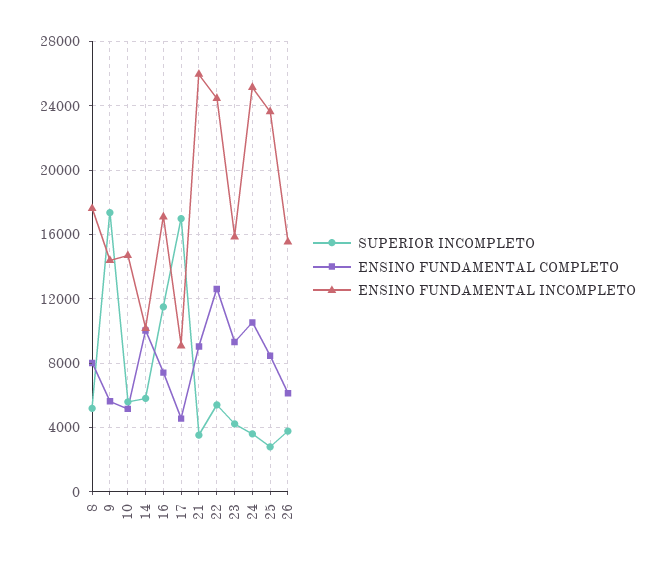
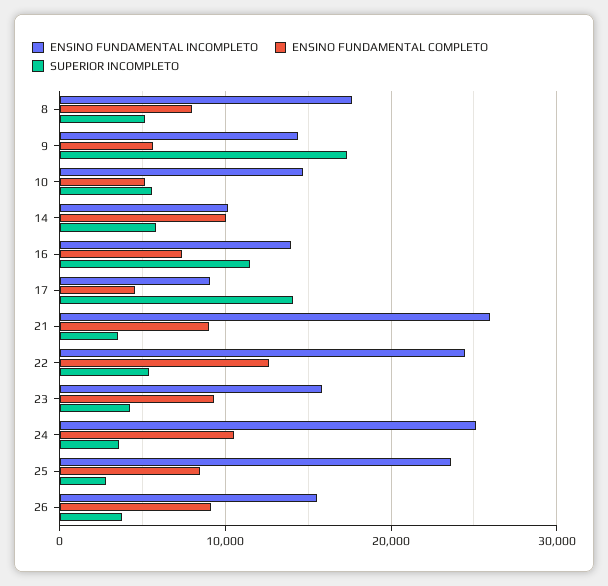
ENSINO FUNDAMENTAL INCOMPLETO, 16: 17000 -> 14000
SUPERIOR INCOMPLETO, 17: 17000 -> 14000
ENSINO FUNDAMENTAL COMPLETO, 26: 6000 -> 9000

